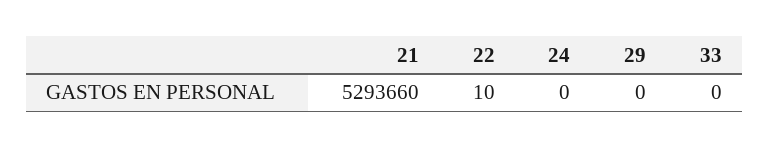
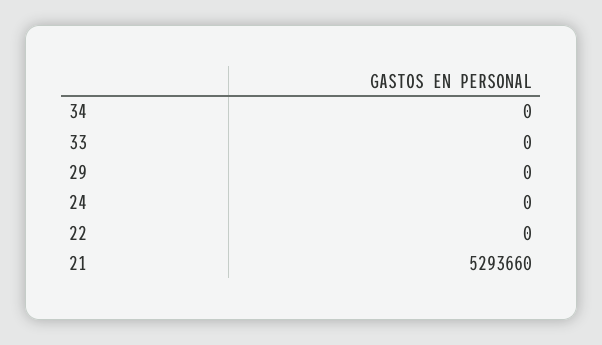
22: 10 -> 0
34: none -> 0

